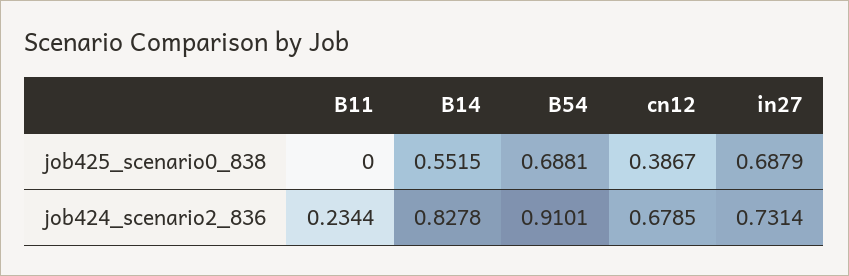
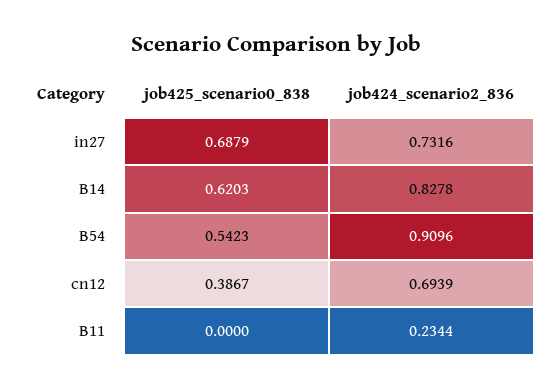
B14, job425_scenario0_838: 0.5515 -> 0.6203
B54, job425_scenario0_838: 0.6881 -> 0.5423
B54, job424_scenario2_836: 0.9101 -> 0.9096
cn12, job424_scenario2_836: 0.6785 -> 0.6939
in27, job424_scenario2_836: 0.7314 -> 0.7316

